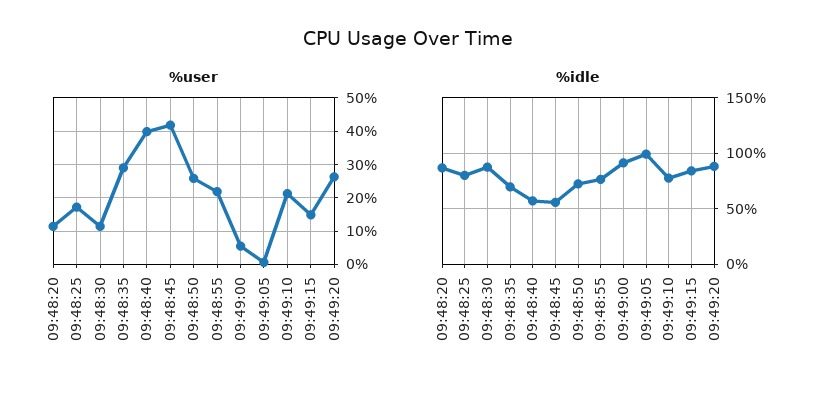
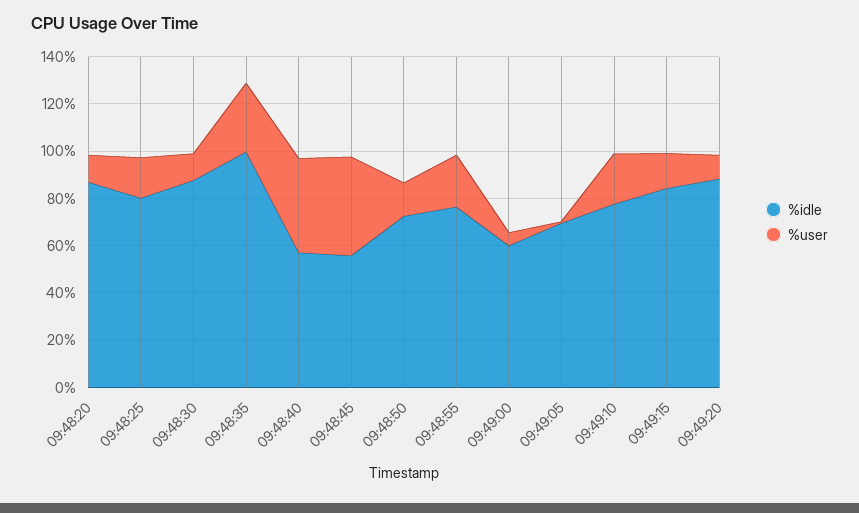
%user, 09:48:50: 26 -> 15
%user, 09:49:20: 26 -> 10
%idle, 09:48:35: 70 -> 100
%idle, 09:49:00: 90 -> 60
%idle, 09:49:05: 100 -> 70

